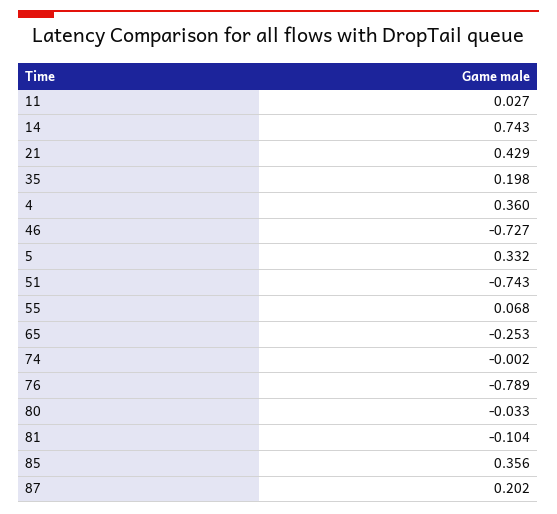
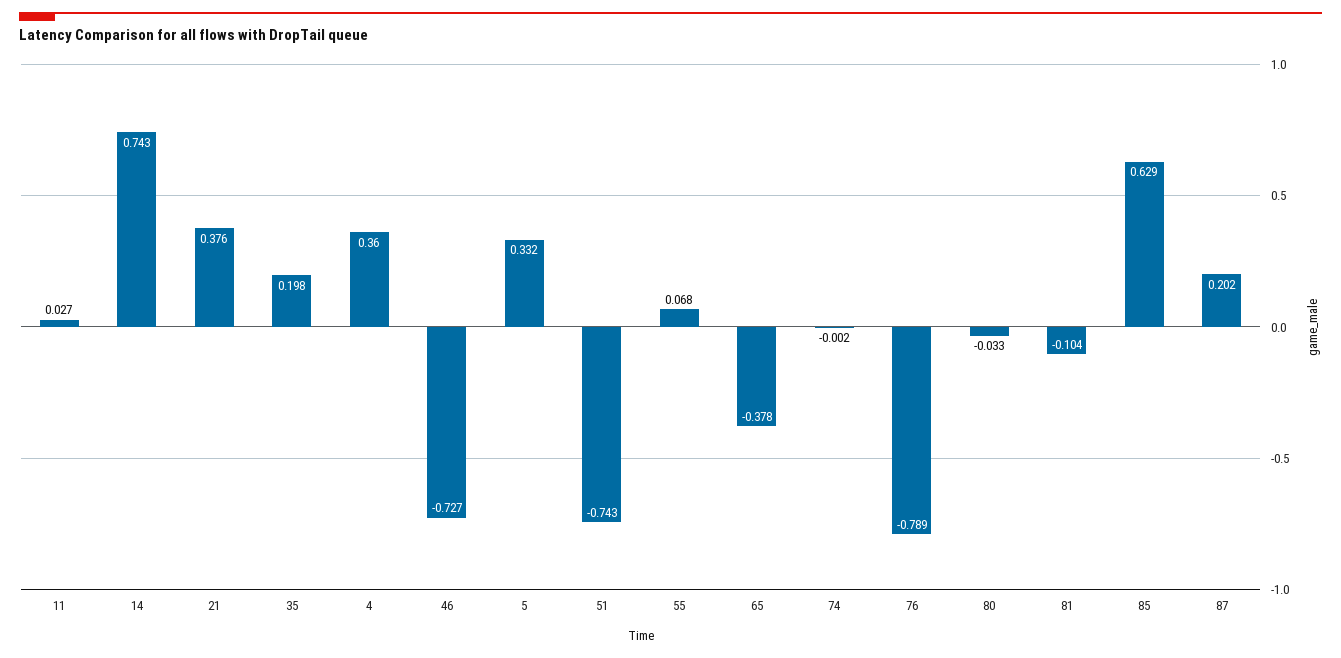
21: 0.429 -> 0.376
65: -0.253 -> -0.378
85: 0.356 -> 0.629

